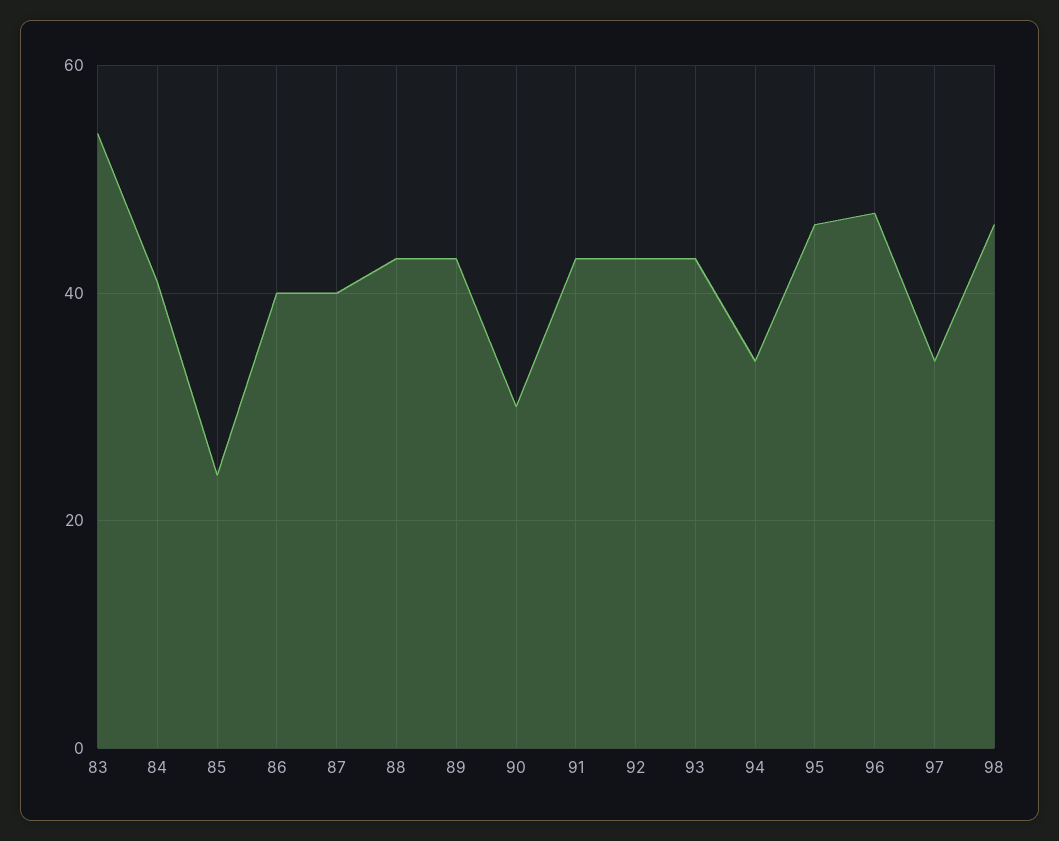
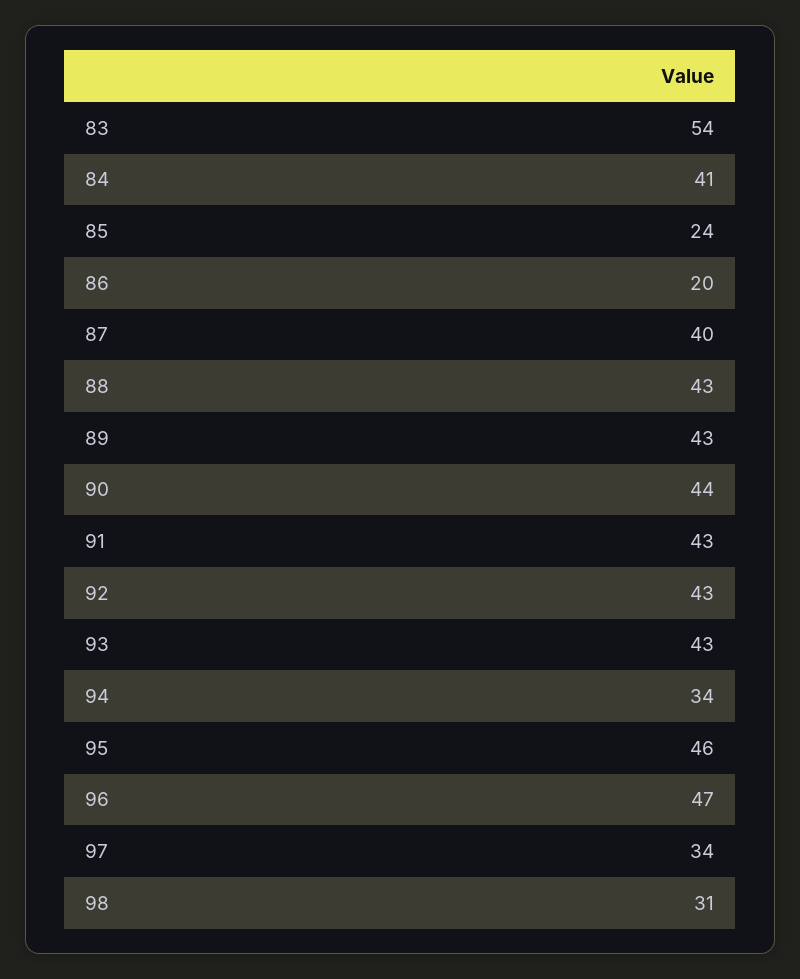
86: 40 -> 20
90: 30 -> 44
98: 45 -> 31

